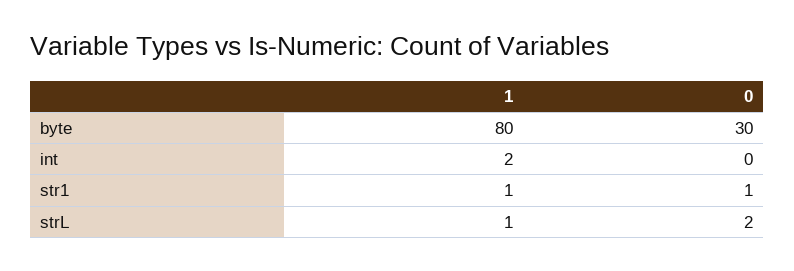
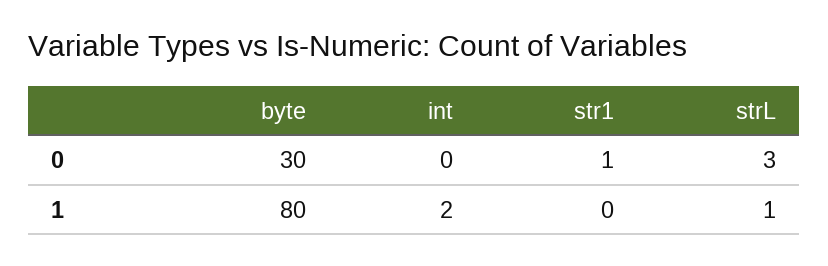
1, str1: 1 -> 0
0, strL: 2 -> 3

